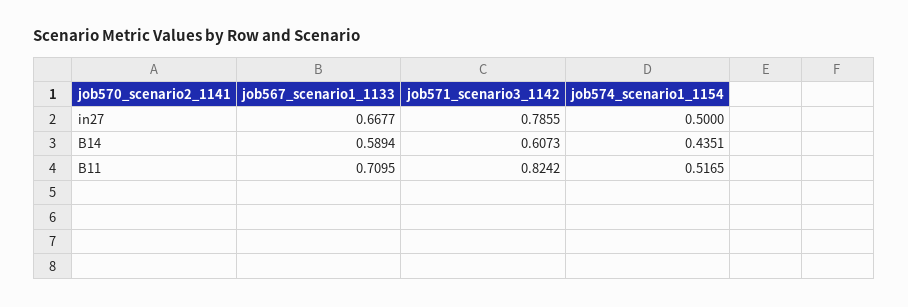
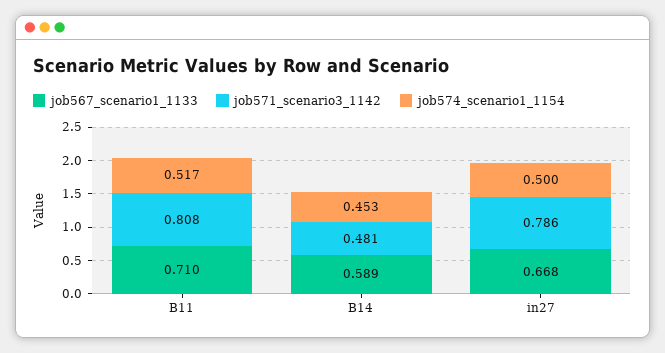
job571_scenario3_1142, B14: 0.6073 -> 0.481
job574_scenario1_1154, B14: 0.4351 -> 0.453
job571_scenario3_1142, B11: 0.8242 -> 0.808

